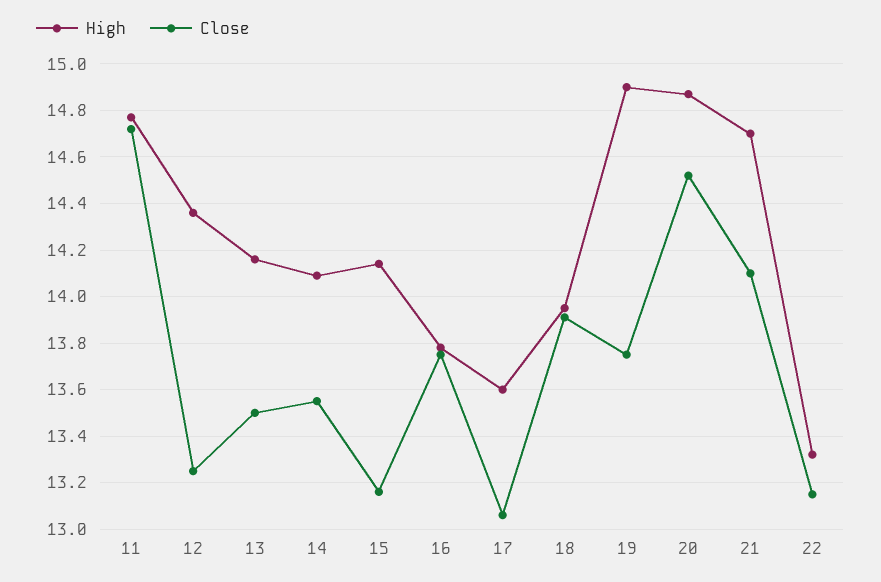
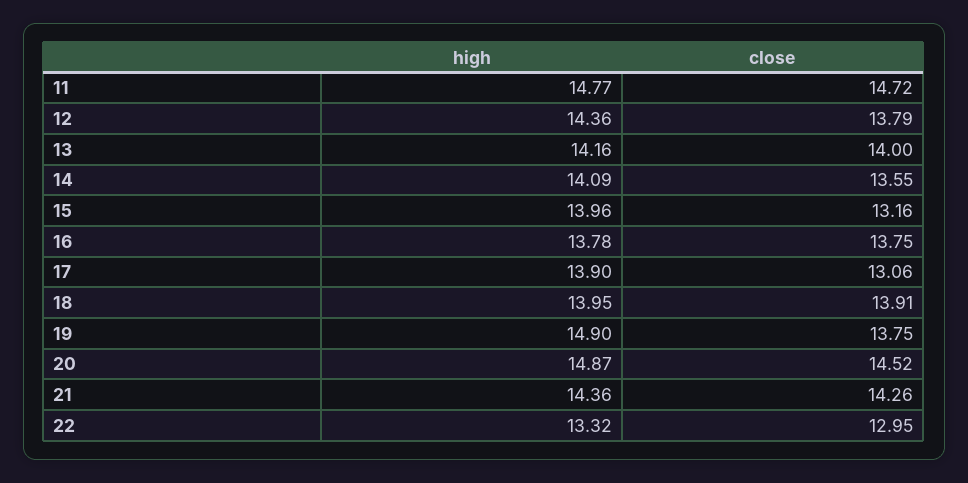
Close, 12: 13.25 -> 13.79
Close, 13: 13.5 -> 14
High, 15: 14.15 -> 13.96
High, 17: 13.6 -> 13.9
High, 21: 14.7 -> 14.36
Close, 21: 14.1 -> 14.26
Close, 22: 13.15 -> 12.95

